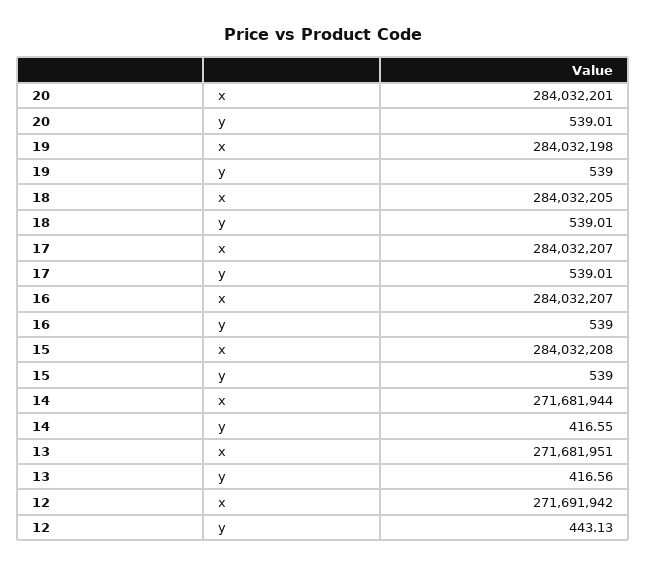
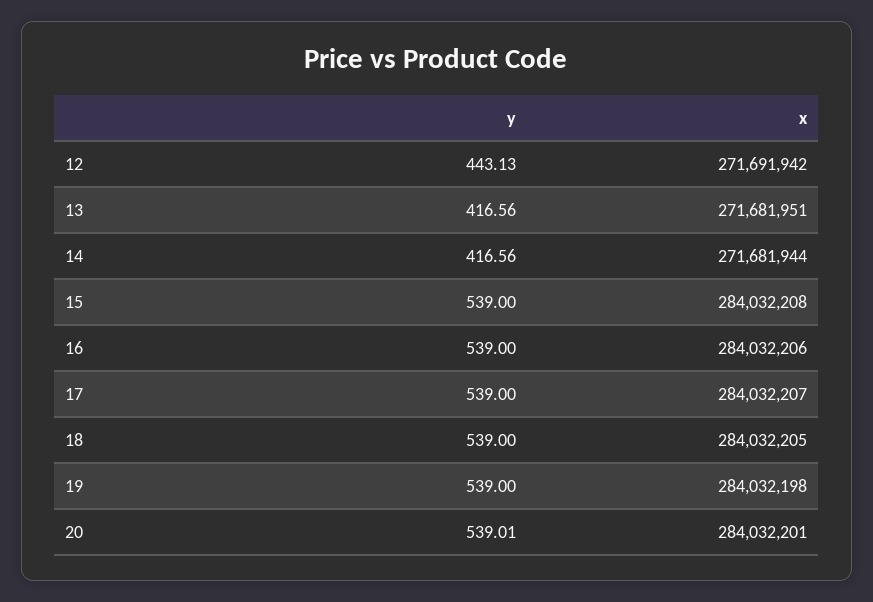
18, y: 539.01 -> 539
17, y: 539.01 -> 539
16, x: 284032207 -> 284032206
14, y: 416.55 -> 416.56

